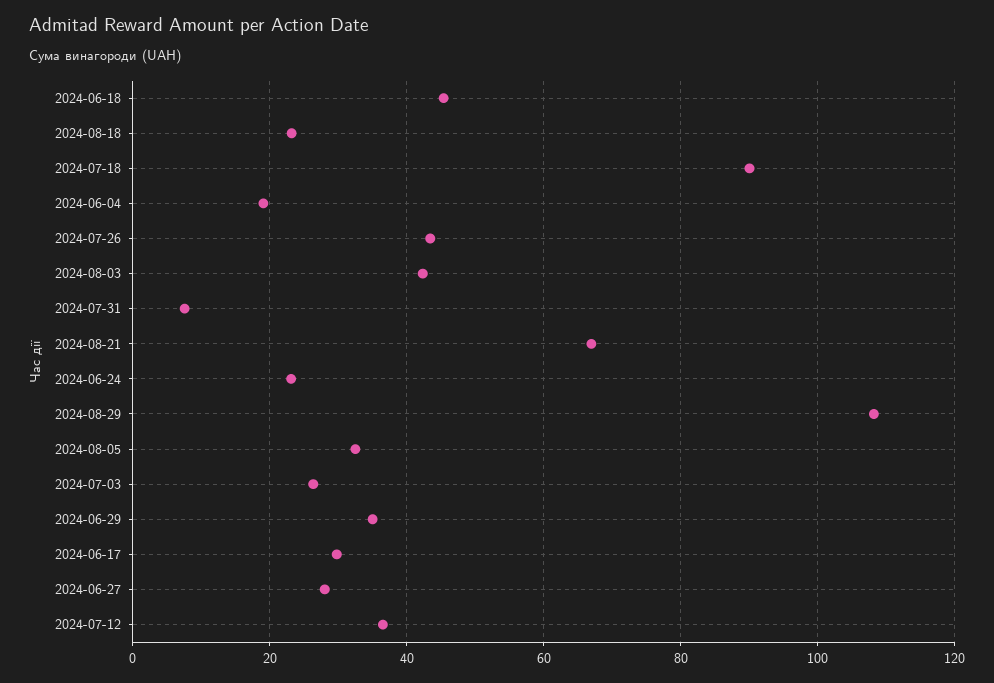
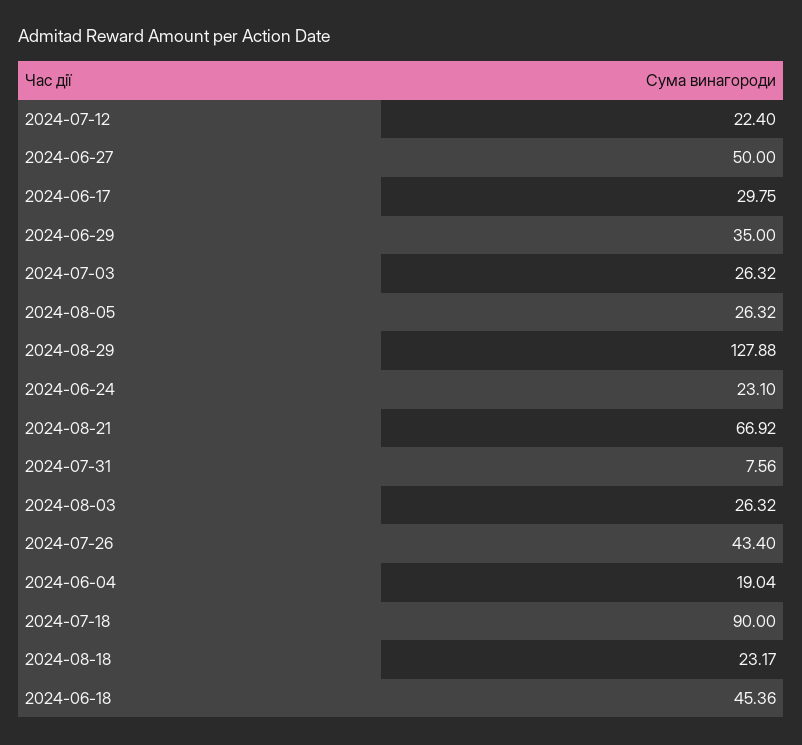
2024-08-03: 42 -> 26.32
2024-08-29: 108 -> 127.88
2024-08-05: 32 -> 26.32
2024-06-27: 28 -> 50
2024-07-12: 36 -> 22.4

